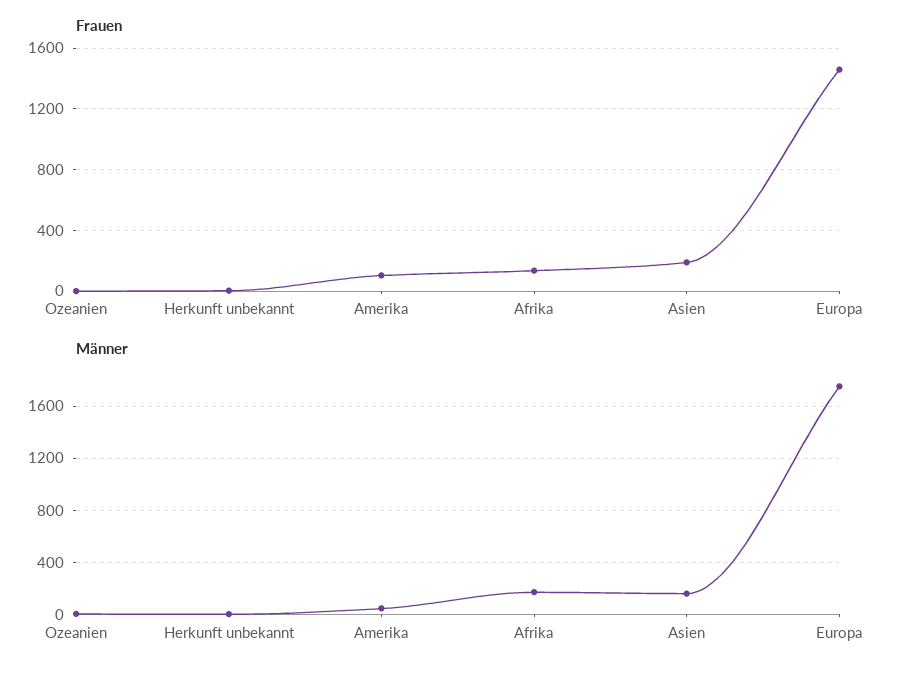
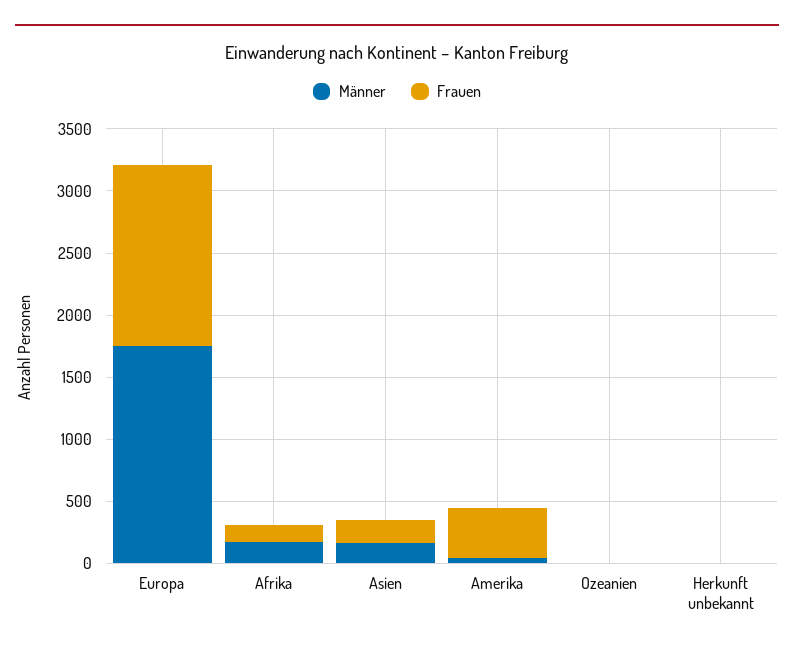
Frauen, Amerika: 100 -> 400

